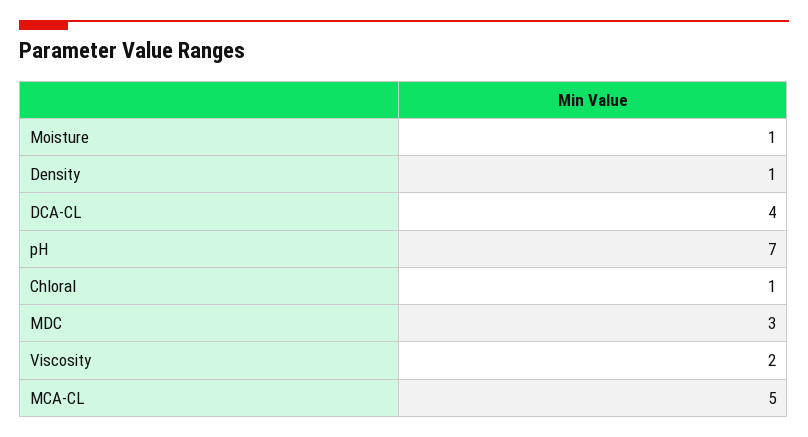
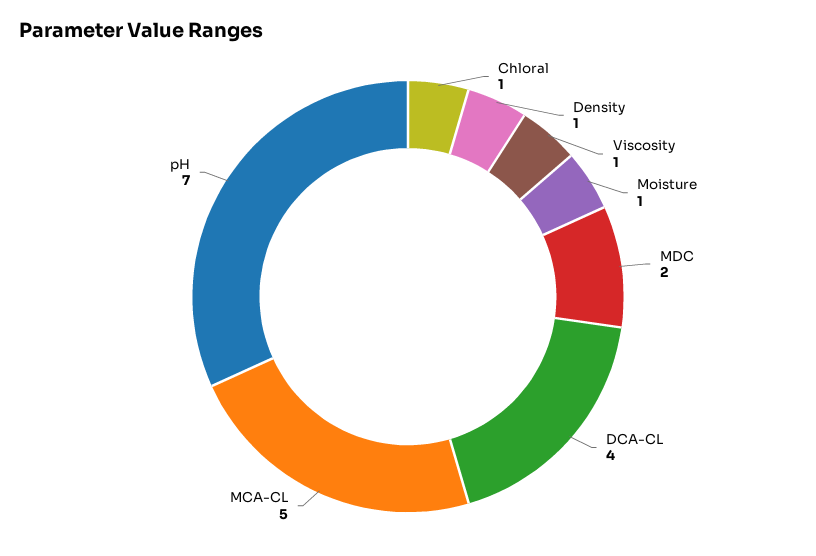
MDC: 3 -> 2
Viscosity: 2 -> 1

